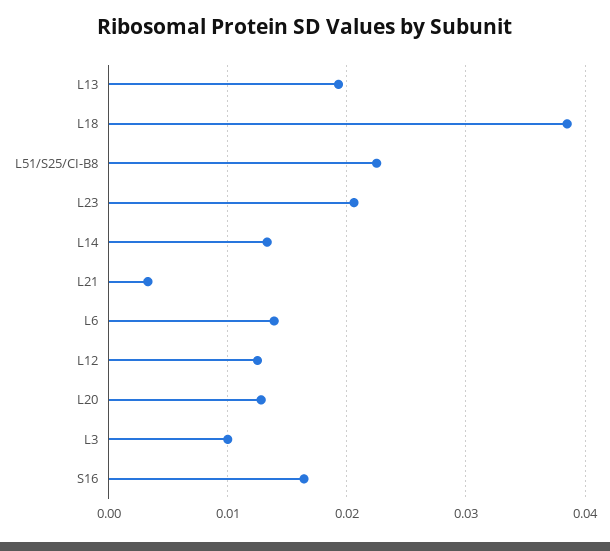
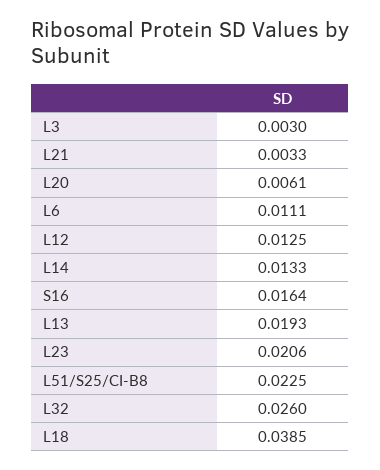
L6: 0.014 -> 0.0111
L20: 0.013 -> 0.0061
L3: 0.01 -> 0.003
L32: none -> 0.026

